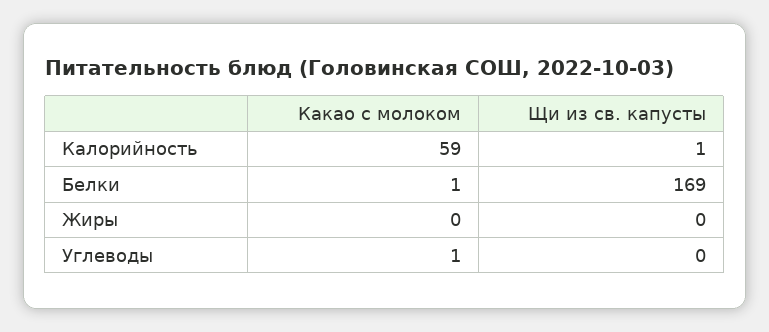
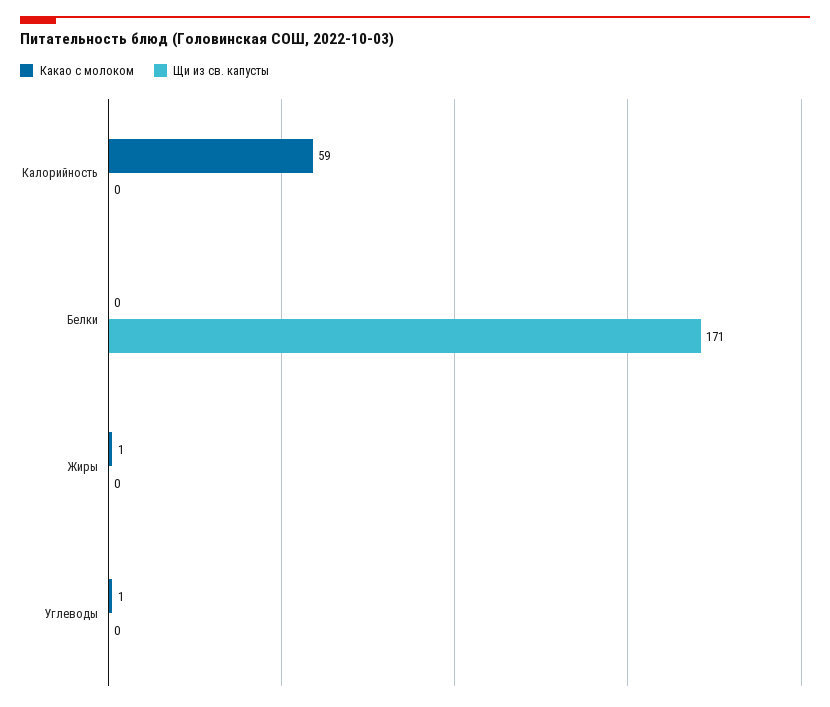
Щи из св. капусты, Калорийность: 1 -> 0
Какао с молоком, Белки: 1 -> 0
Щи из св. капусты, Белки: 169 -> 171
Какао с молоком, Жиры: 0 -> 1

